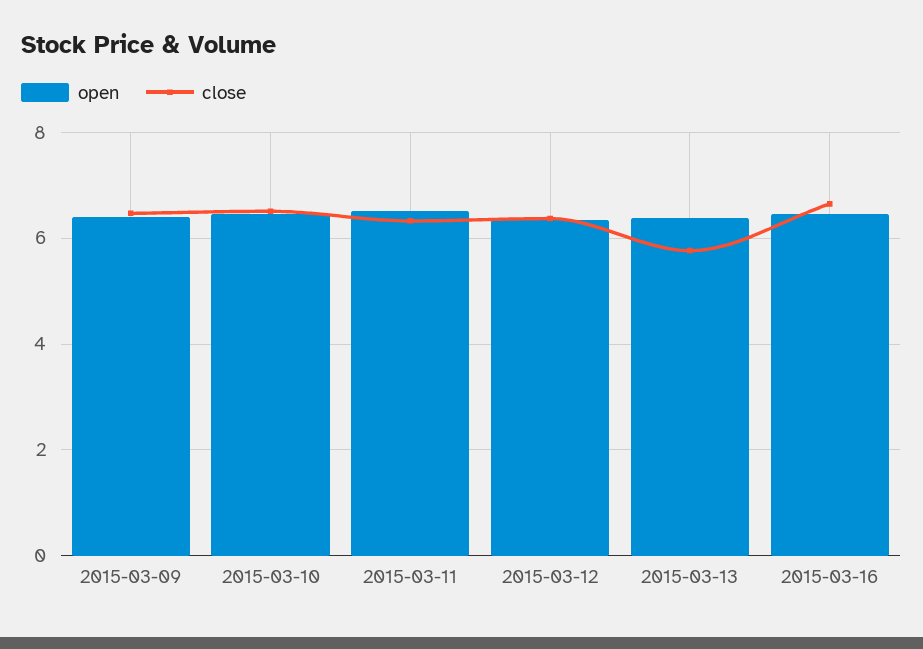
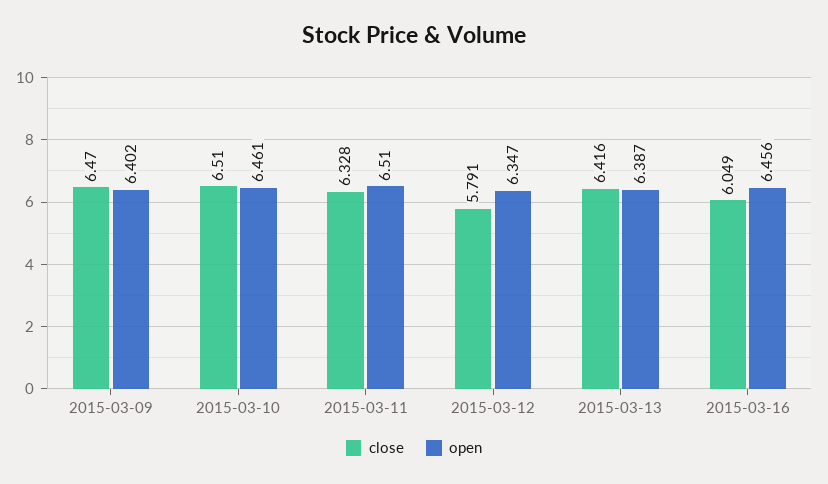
close, 2015-03-12: 6.4 -> 5.791
close, 2015-03-13: 5.8 -> 6.416
close, 2015-03-16: 6.6 -> 6.049

